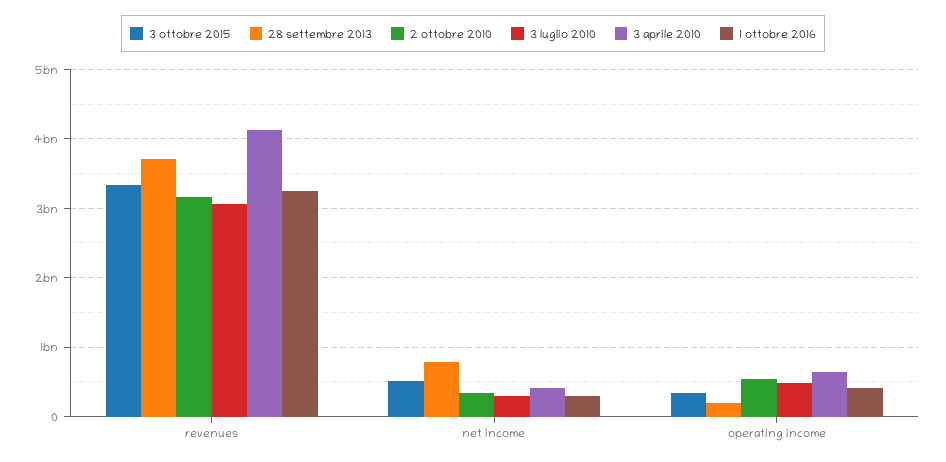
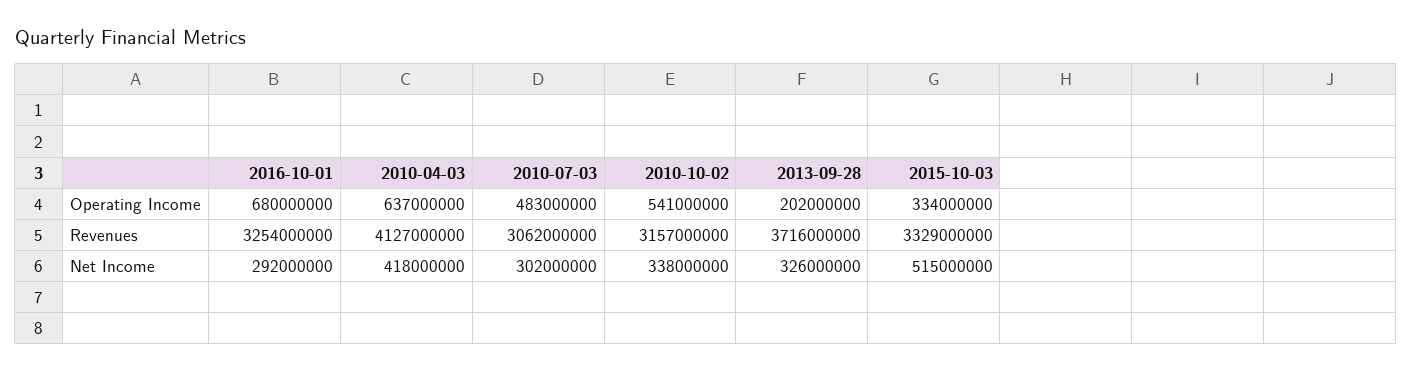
28 settembre 2013, net income: 800000000 -> 326000000
1 ottobre 2016, operating income: 400000000 -> 680000000

